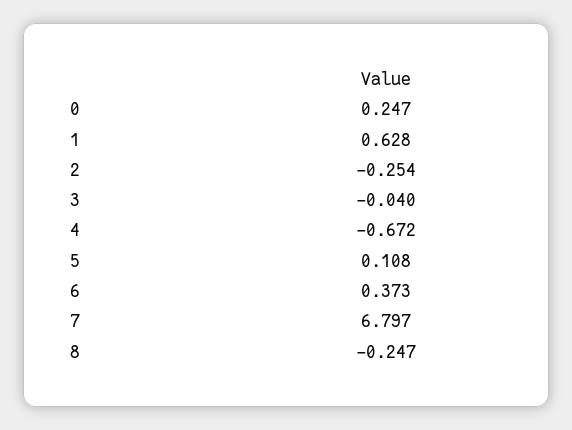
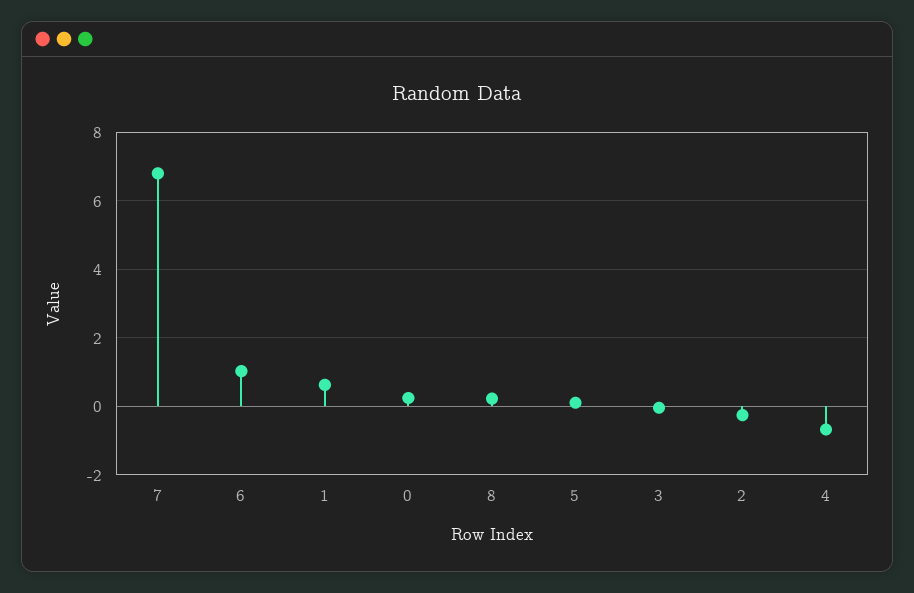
6: 0.373 -> 1
8: -0.247 -> 0.2

